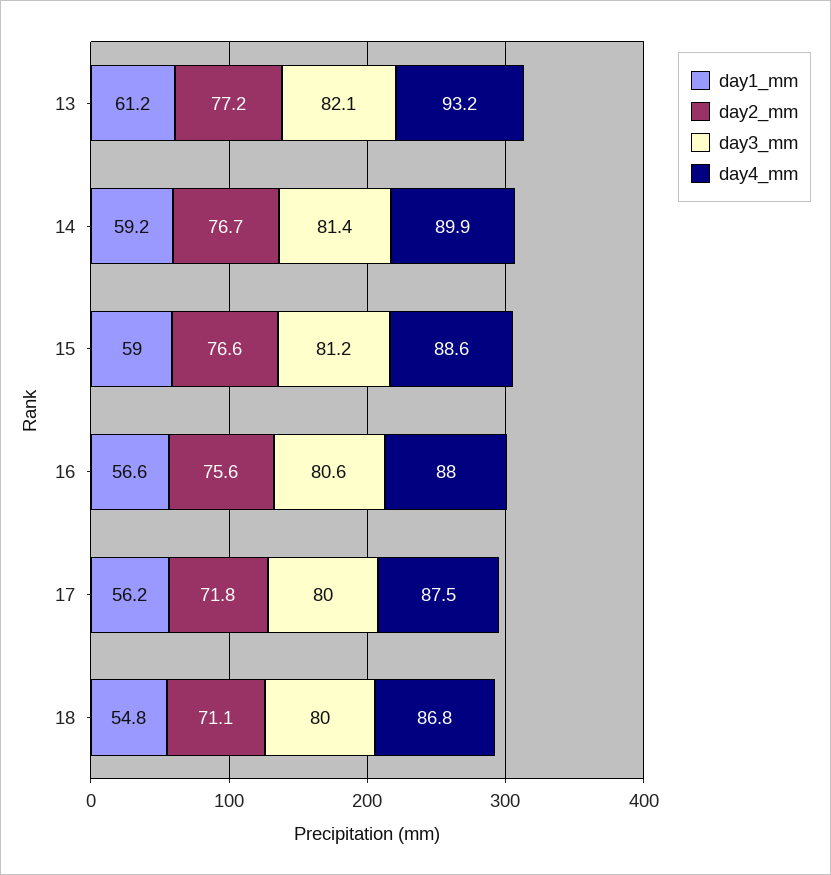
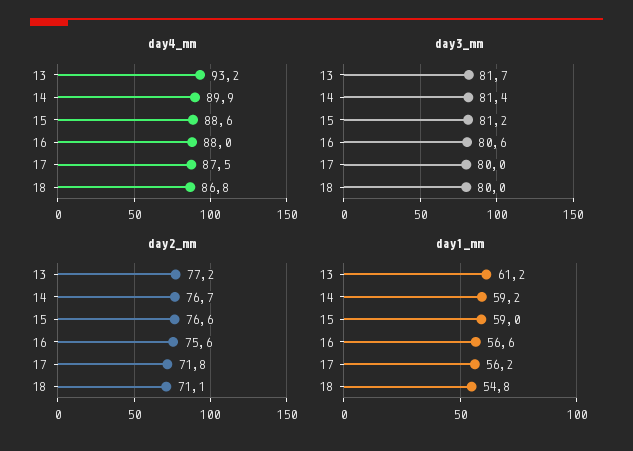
day3_mm, 13: 82.1 -> 81.7

